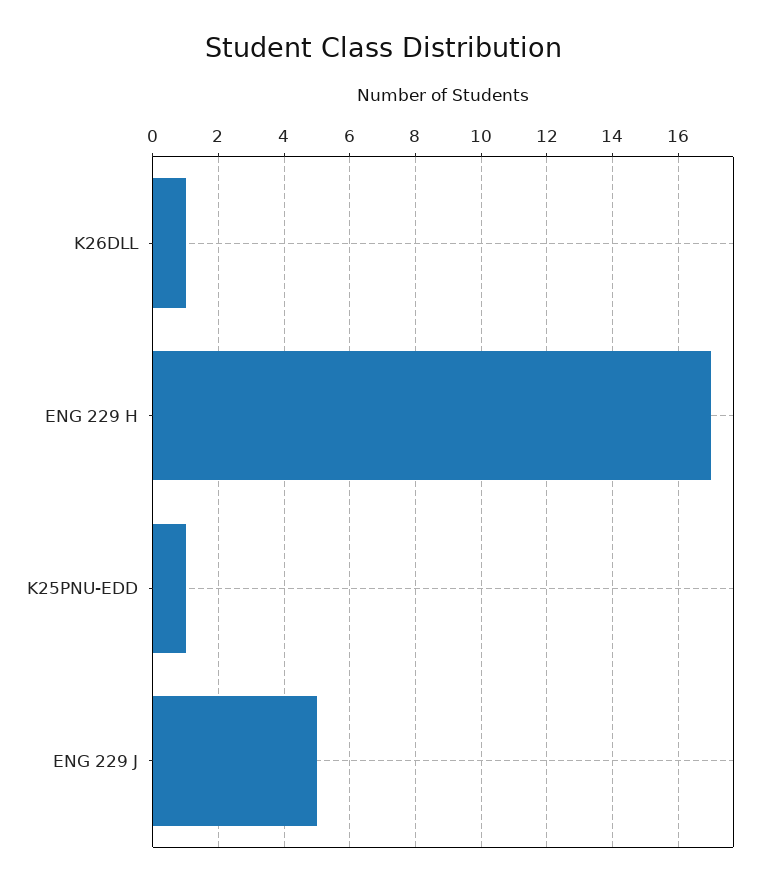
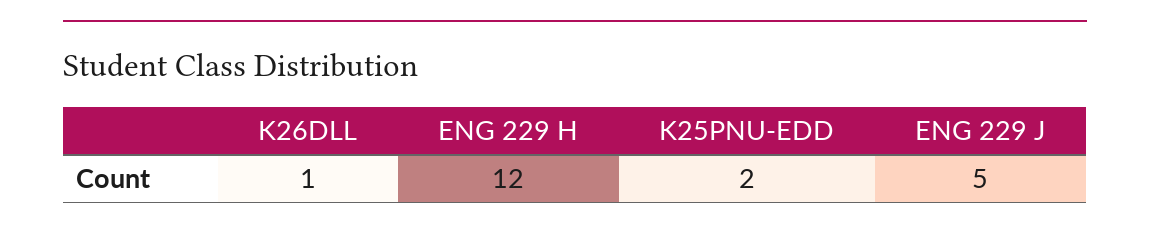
ENG 229 H: 17 -> 12
K25PNU-EDD: 1 -> 2

